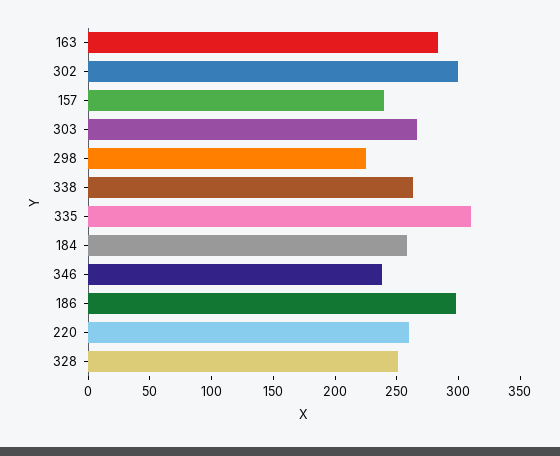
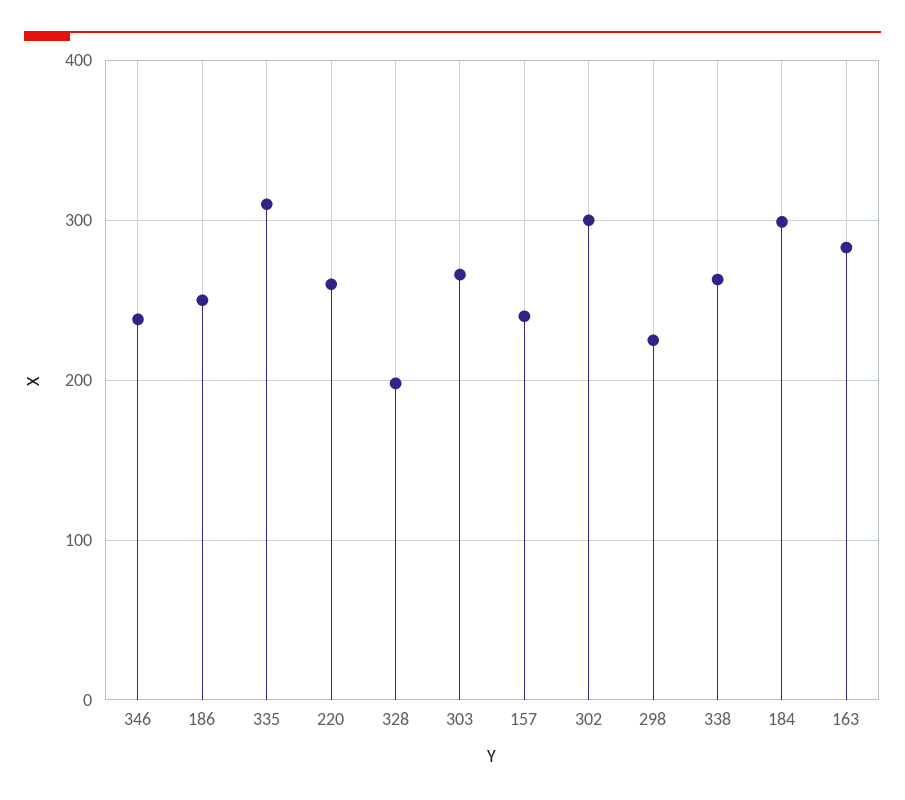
184: 260 -> 300
186: 300 -> 250
328: 250 -> 200

